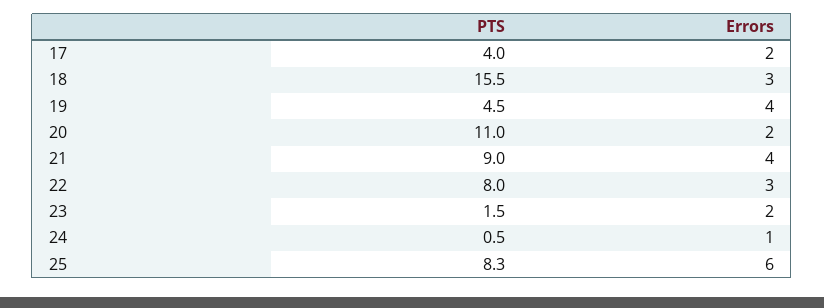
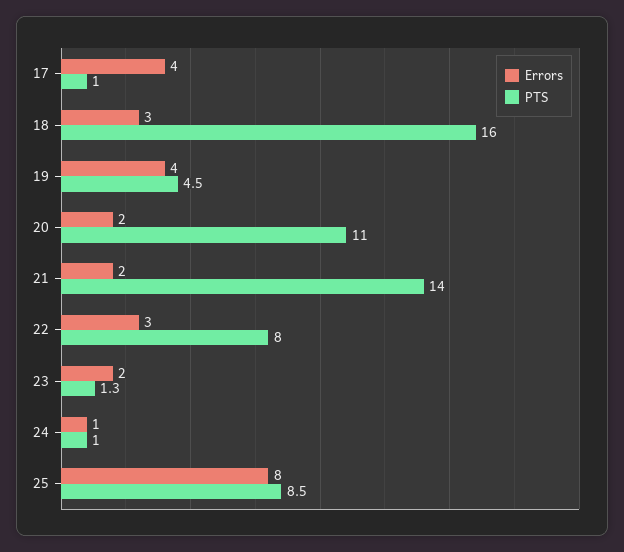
PTS, 17: 4 -> 1
Errors, 17: 2 -> 4
PTS, 18: 15.5 -> 16
PTS, 21: 9 -> 14
Errors, 21: 4 -> 2
PTS, 23: 1.5 -> 1.3
PTS, 24: 0.5 -> 1
PTS, 25: 8.3 -> 8.5
Errors, 25: 6 -> 8

